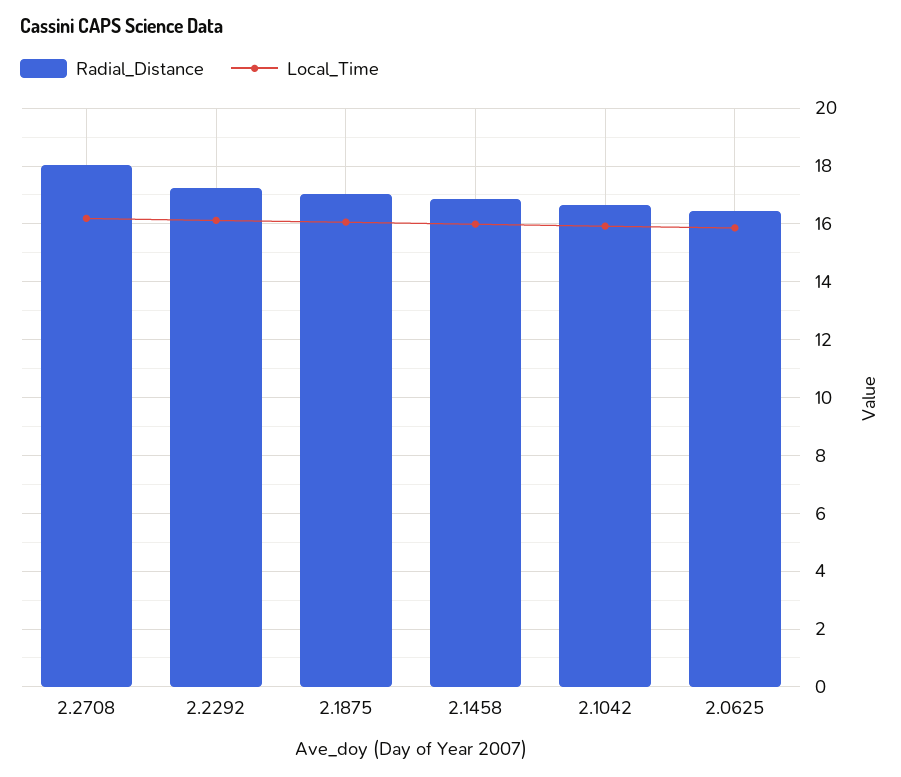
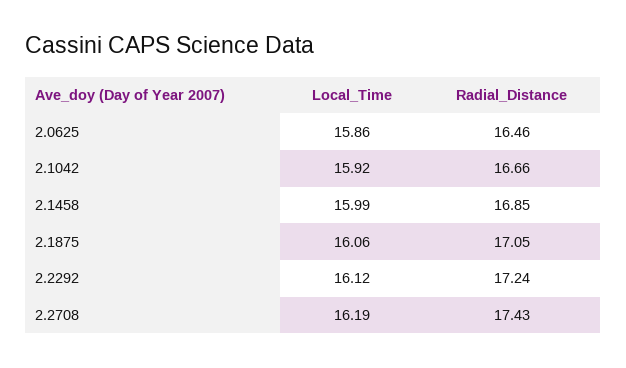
Radial_Distance, 2.2708: 18 -> 17.43

